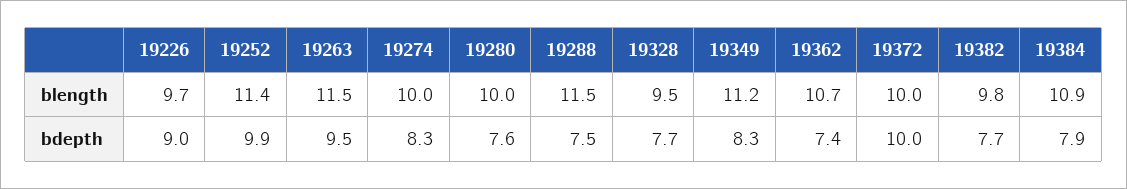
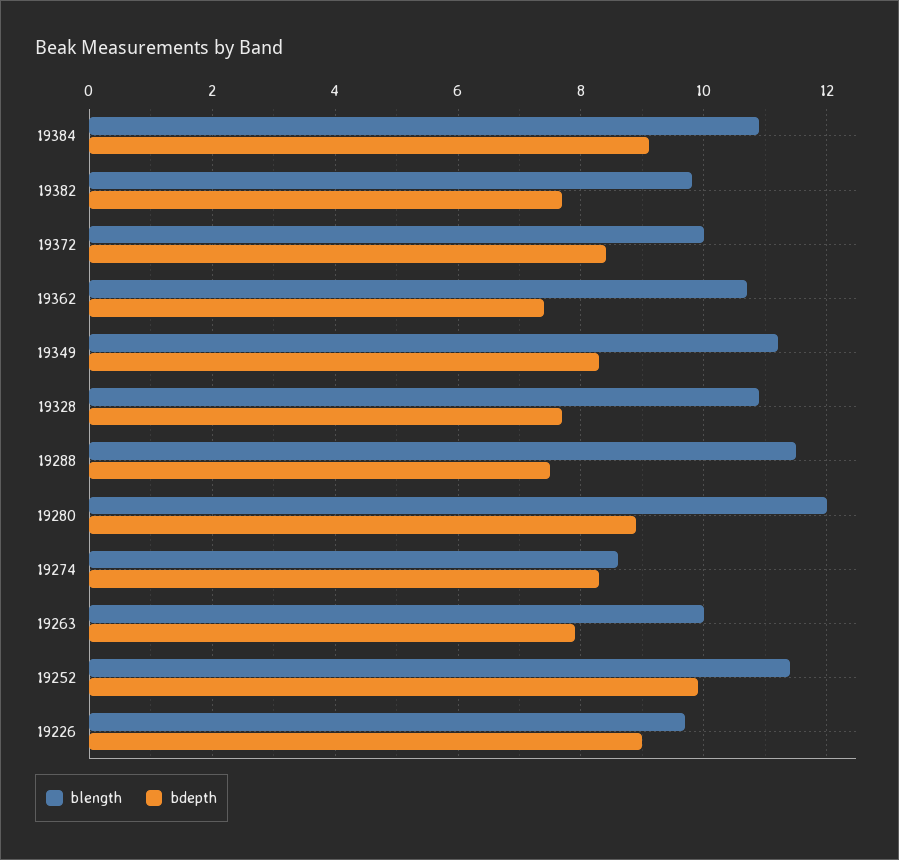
blength, 19263: 11.5 -> 10
blength, 19274: 10 -> 8.5
blength, 19280: 10 -> 12
blength, 19328: 9.5 -> 11
bdepth, 19263: 9.5 -> 8
bdepth, 19280: 7.6 -> 9
bdepth, 19372: 10 -> 8.5
bdepth, 19384: 7.9 -> 9

